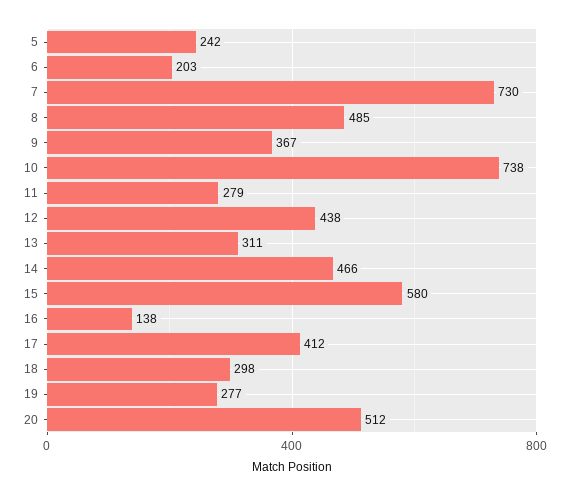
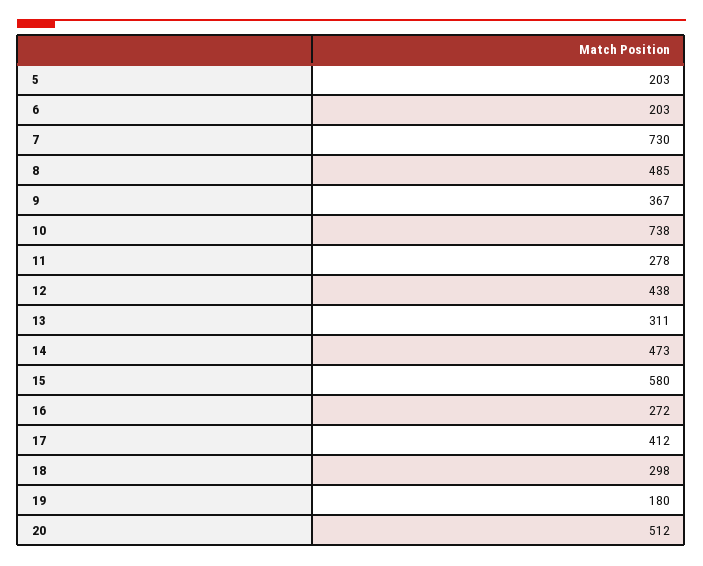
5: 242 -> 203
11: 279 -> 278
14: 466 -> 473
16: 138 -> 272
19: 277 -> 180

